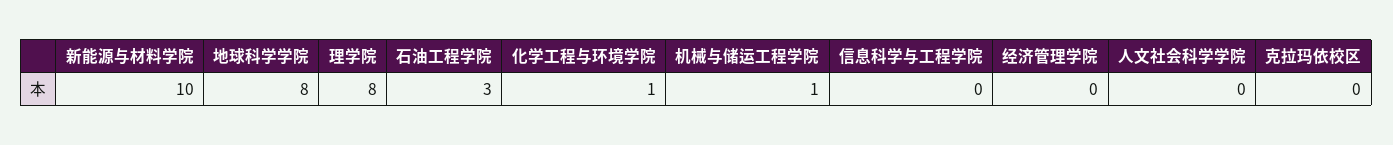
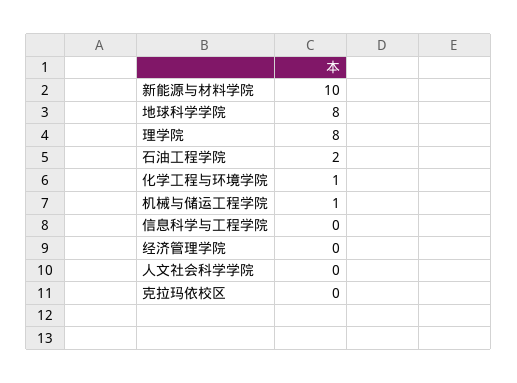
石油工程学院: 3 -> 2

